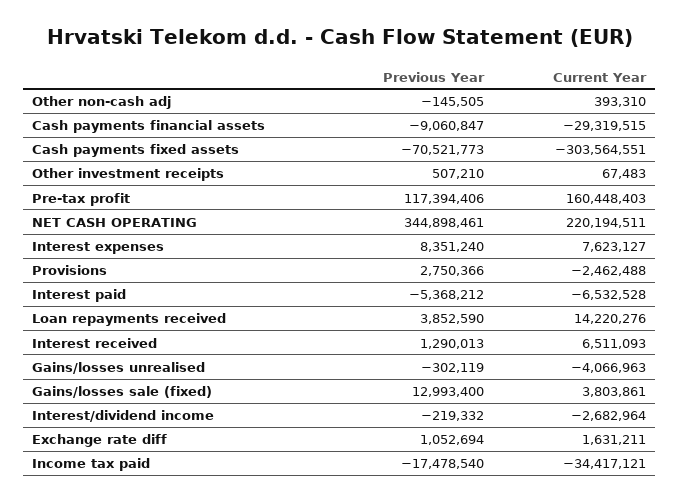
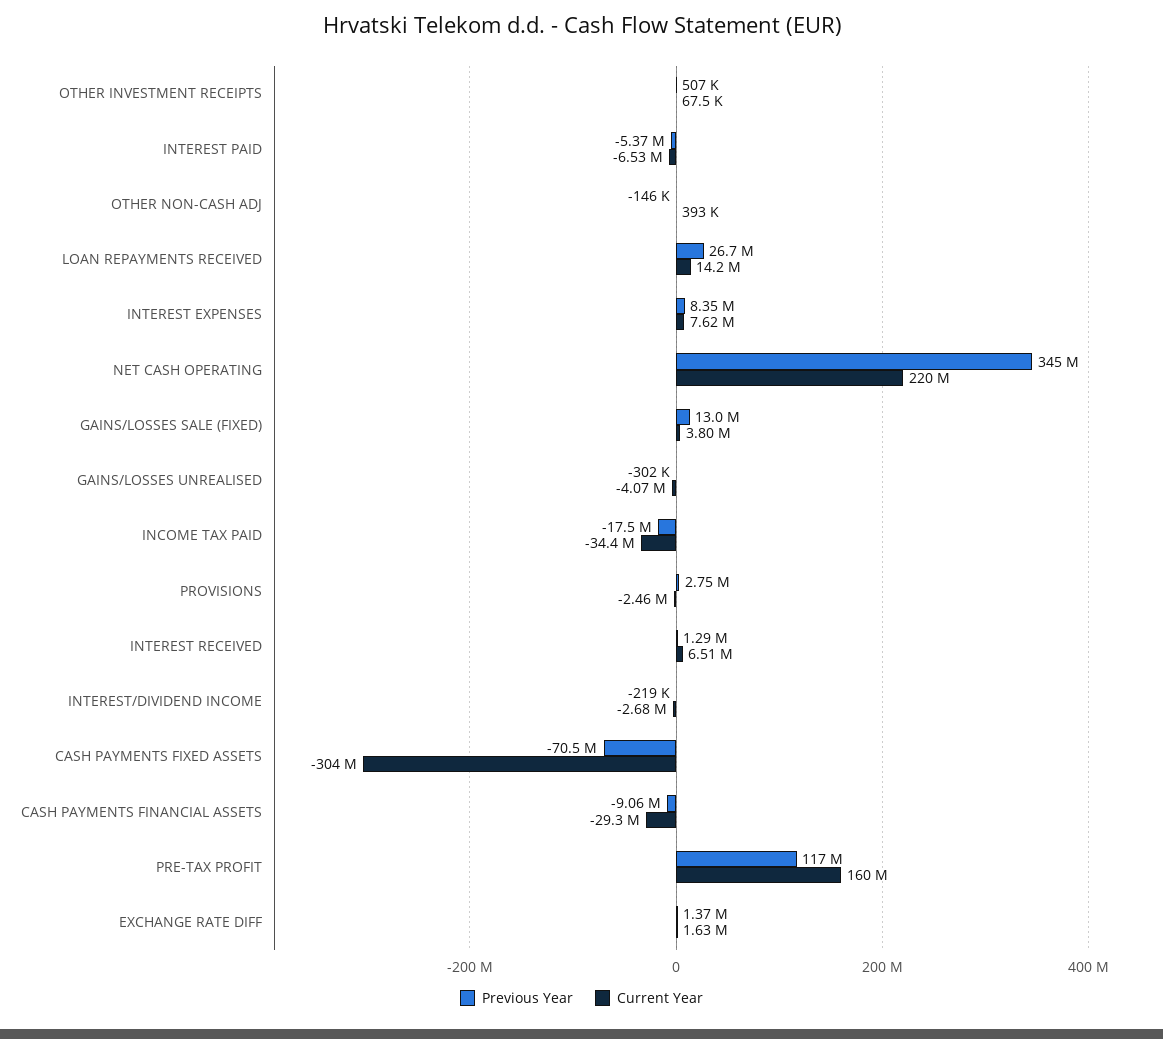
Previous Year, Loan repayments received: 3852590 -> 26700000
Previous Year, Exchange rate diff: 1052694 -> 1370000

